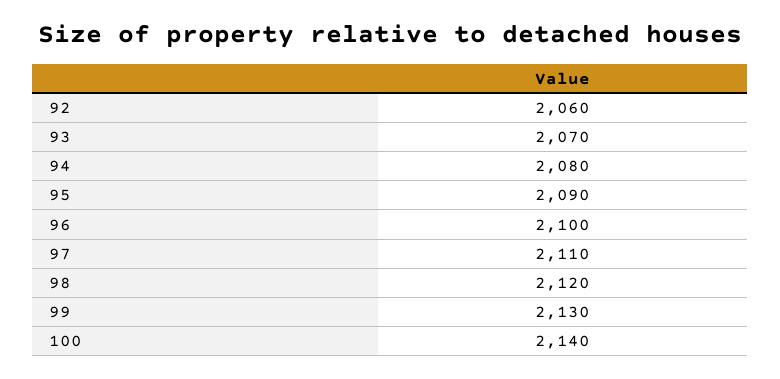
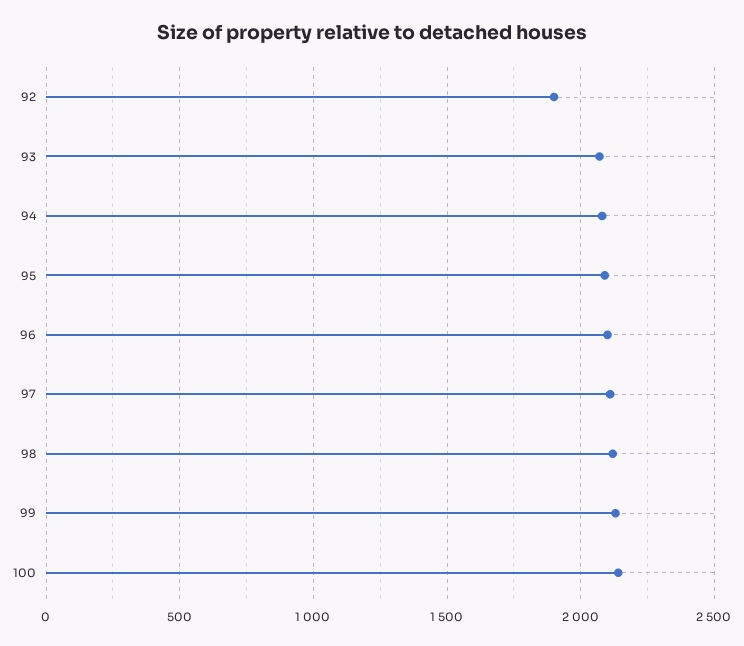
92: 2060 -> 1900

